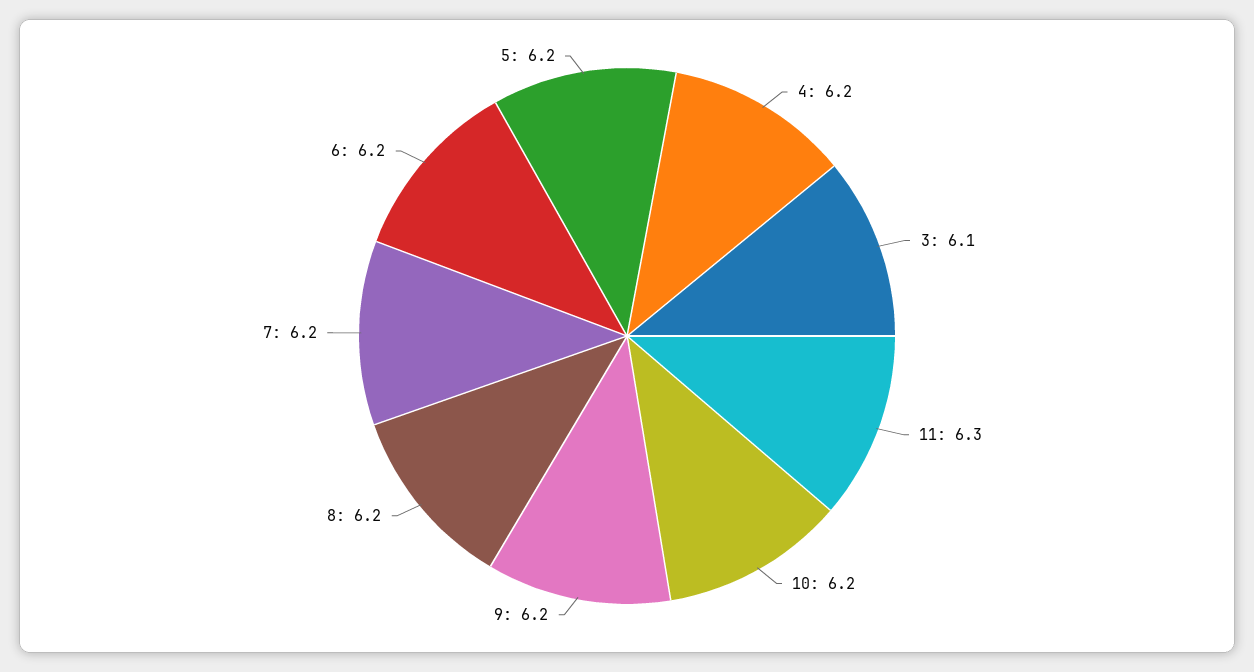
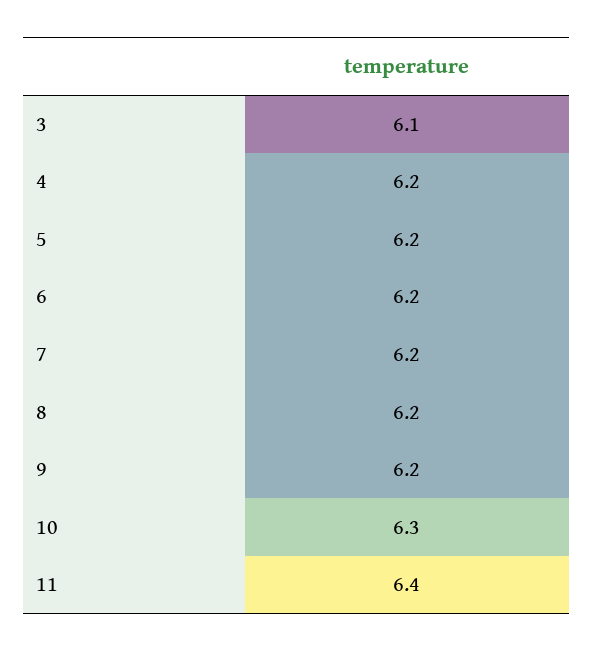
11: 6.3 -> 6.4
10: 6.2 -> 6.3

